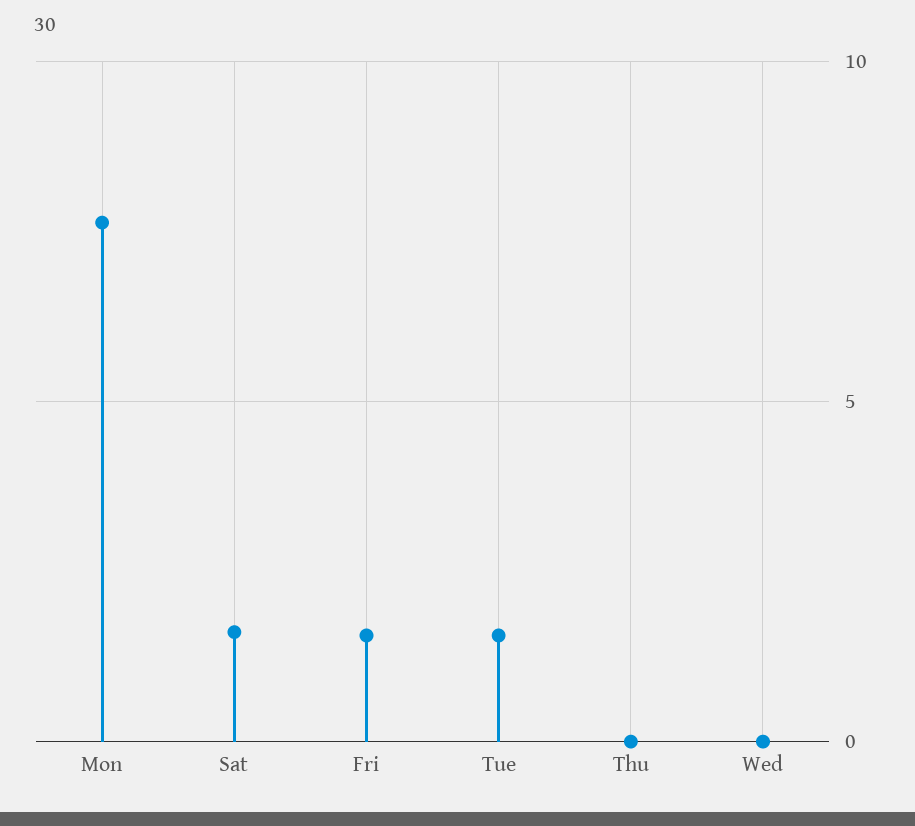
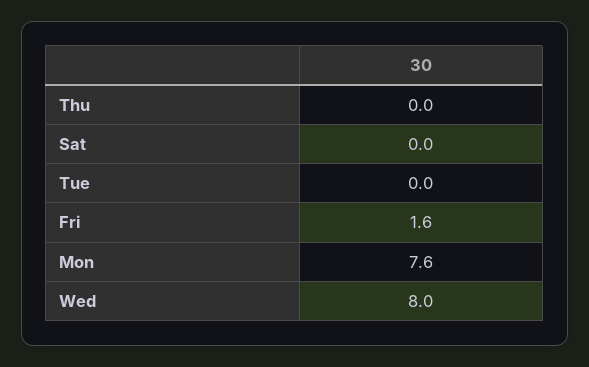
Sat: 1.5 -> 0
Tue: 1.5 -> 0
Wed: 0 -> 8

